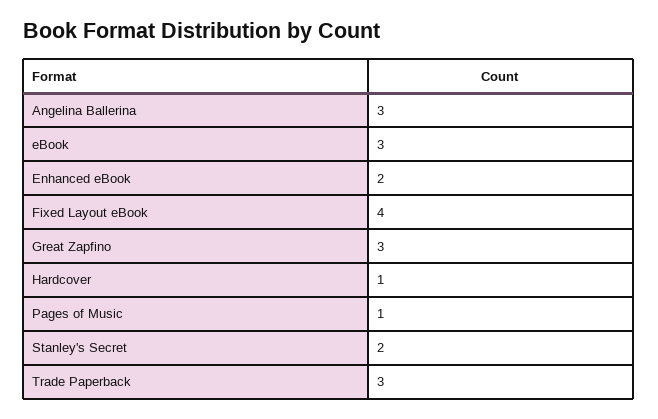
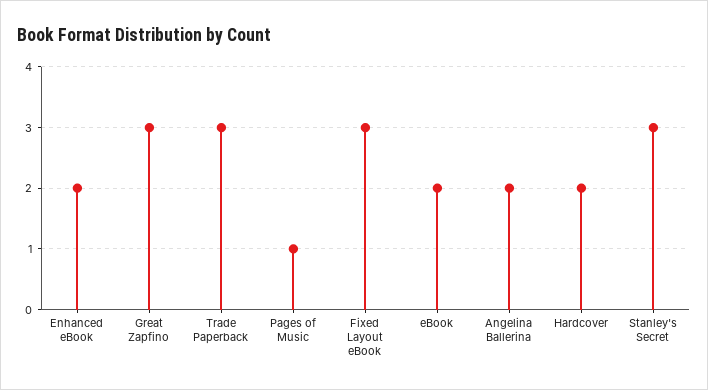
Angelina Ballerina: 3 -> 2
eBook: 3 -> 2
Fixed Layout eBook: 4 -> 3
Hardcover: 1 -> 2
Stanley's Secret: 2 -> 3

